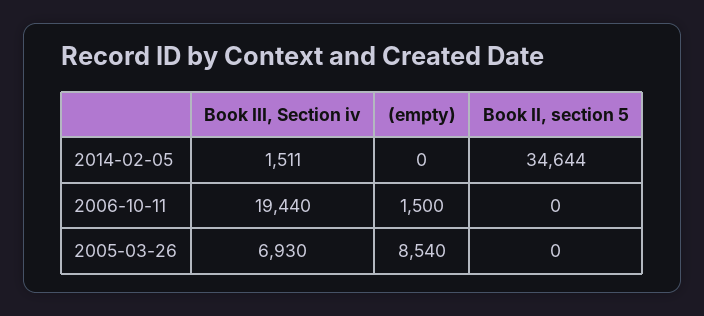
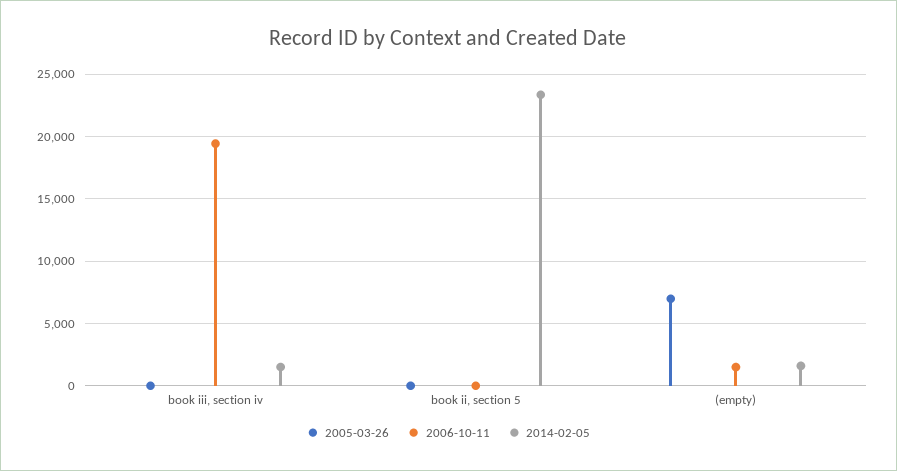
2014-02-05, (empty): 0 -> 1500
2014-02-05, Book II, section 5: 34644 -> 23500
2005-03-26, Book III, Section iv: 6930 -> 0
2005-03-26, (empty): 8540 -> 7000

